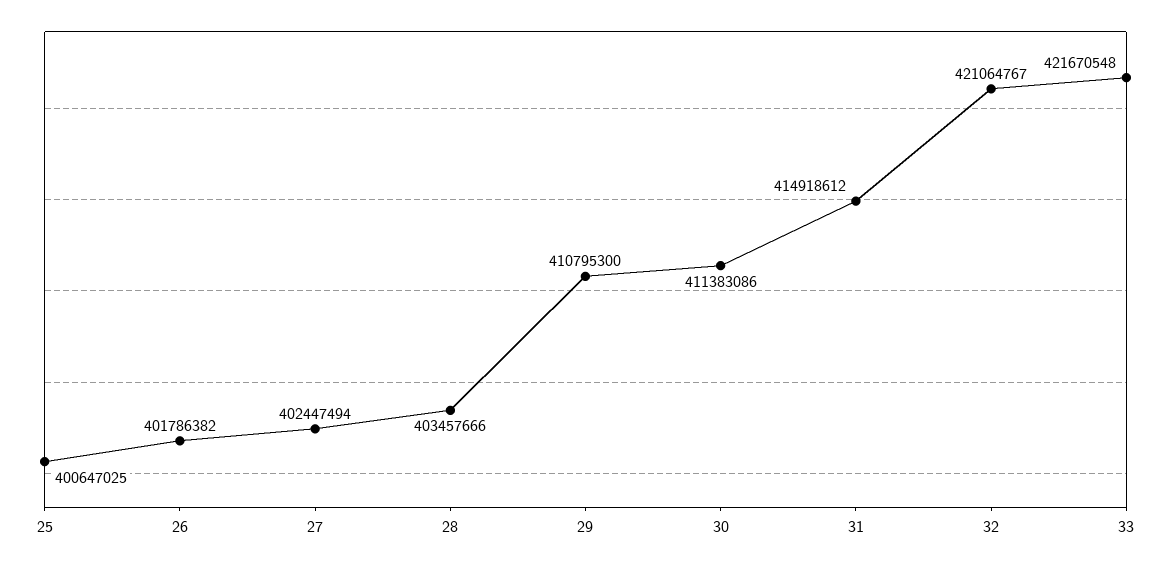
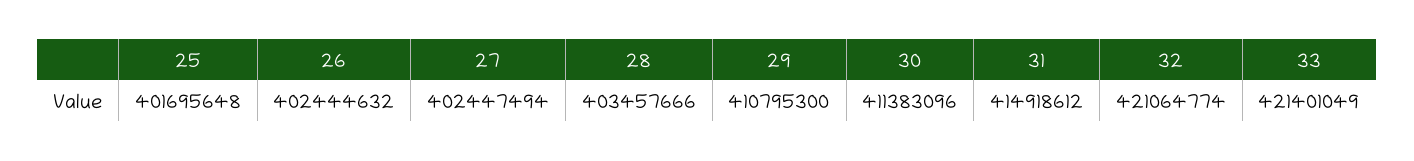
25: 400647025 -> 401695648
26: 401786382 -> 402444632
30: 411383086 -> 411383096
32: 421064767 -> 421064774
33: 421670548 -> 421401049

